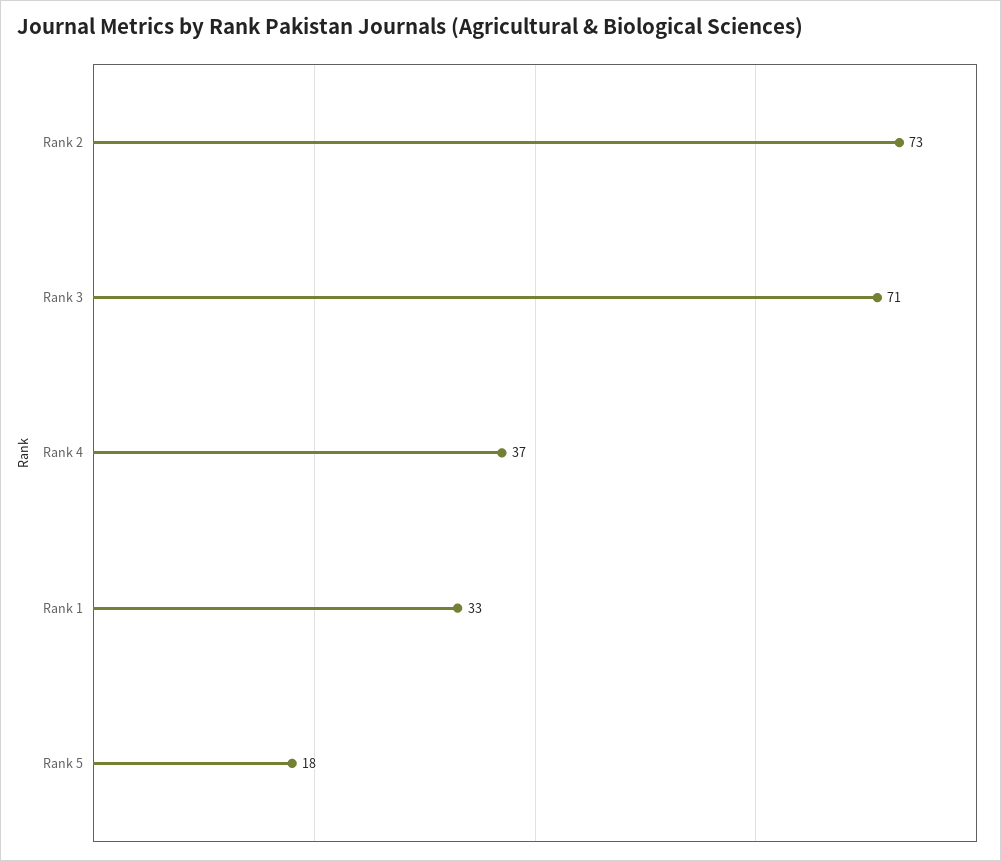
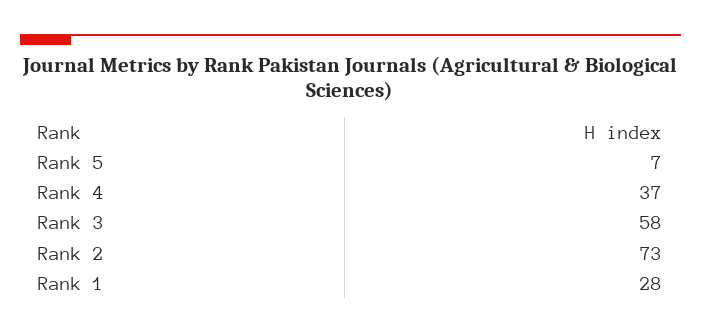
Rank 3: 71 -> 58
Rank 1: 33 -> 28
Rank 5: 18 -> 7

